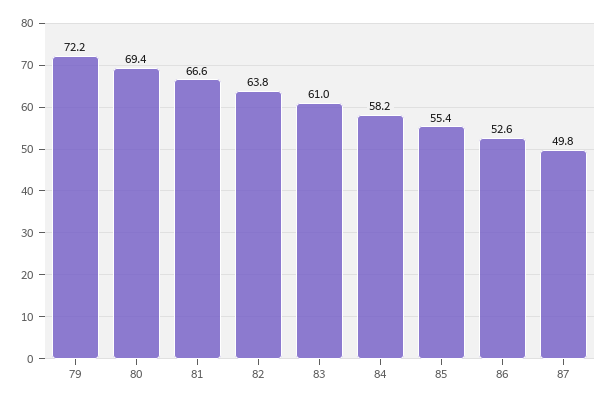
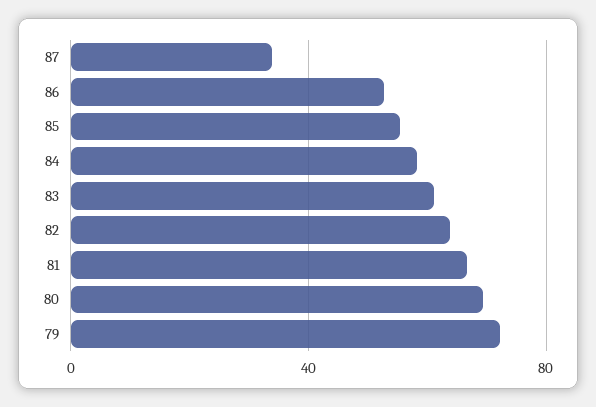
87: 49.8 -> 35

